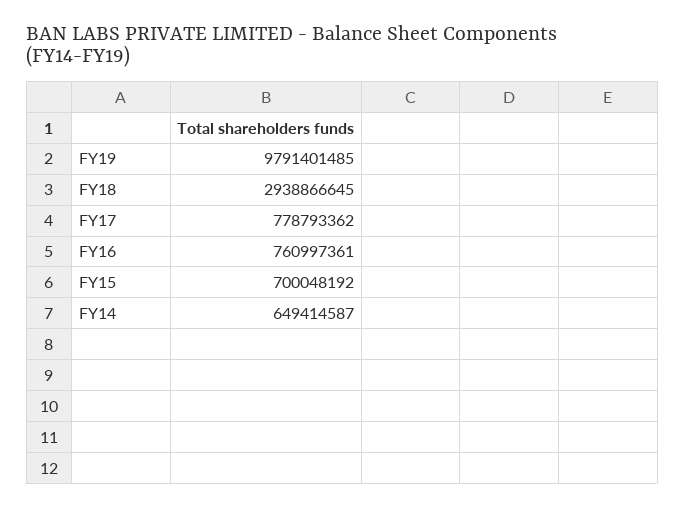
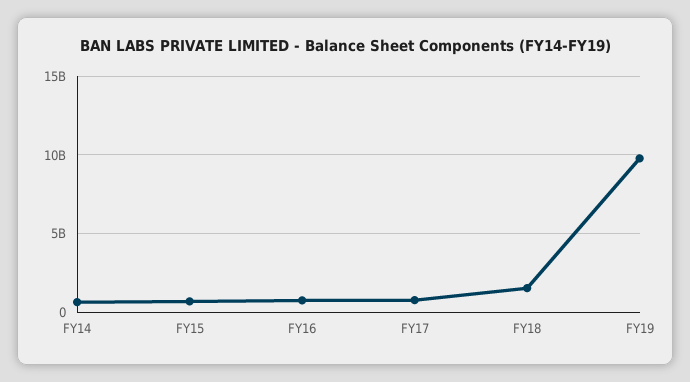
FY18: 2938866645 -> 1500000000

